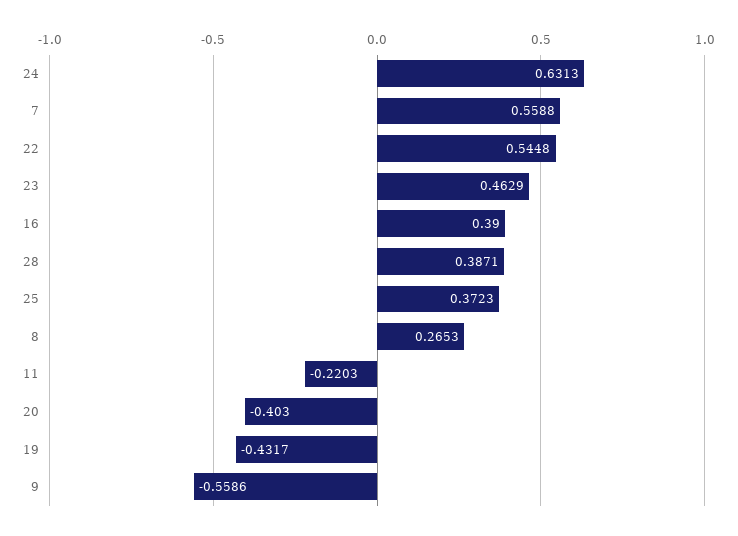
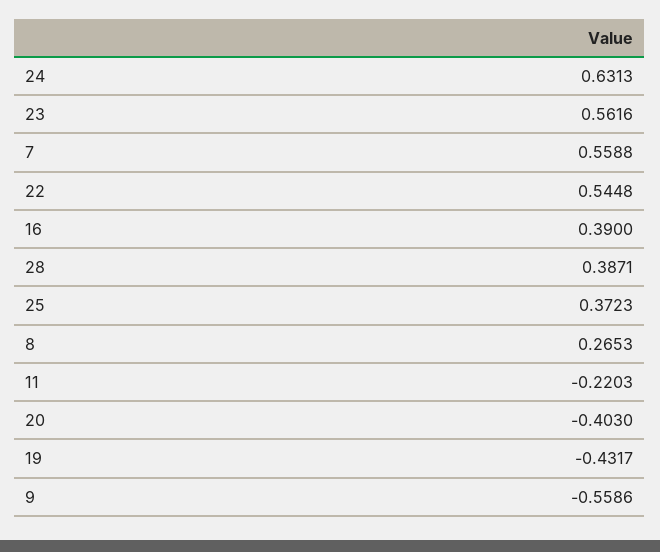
23: 0.4629 -> 0.5616

